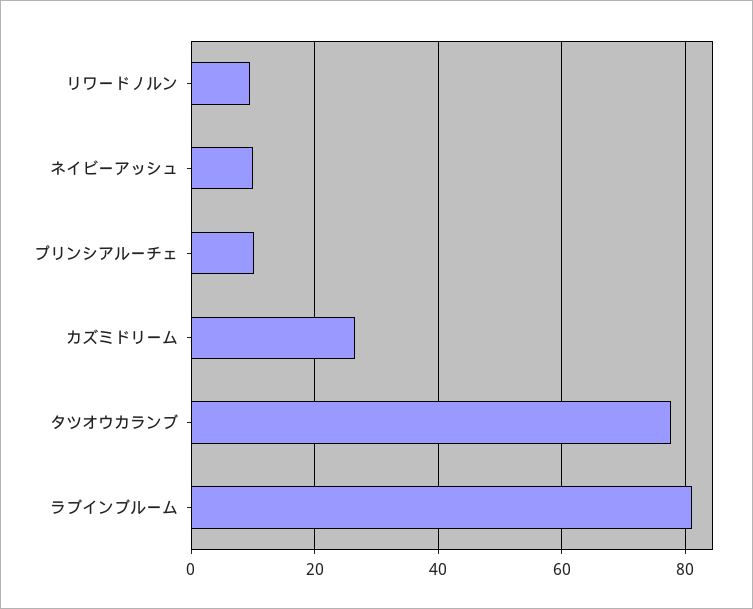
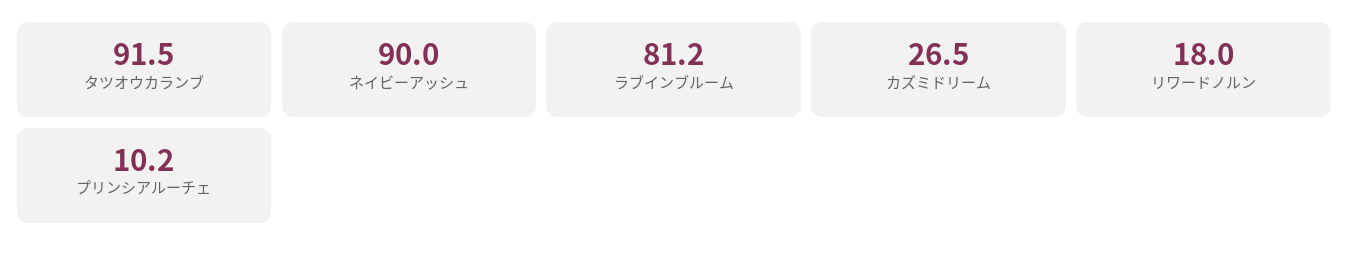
リワードノルン: 10 -> 18
ネイビーアッシュ: 10 -> 90
タツオウカランブ: 78 -> 91.5

